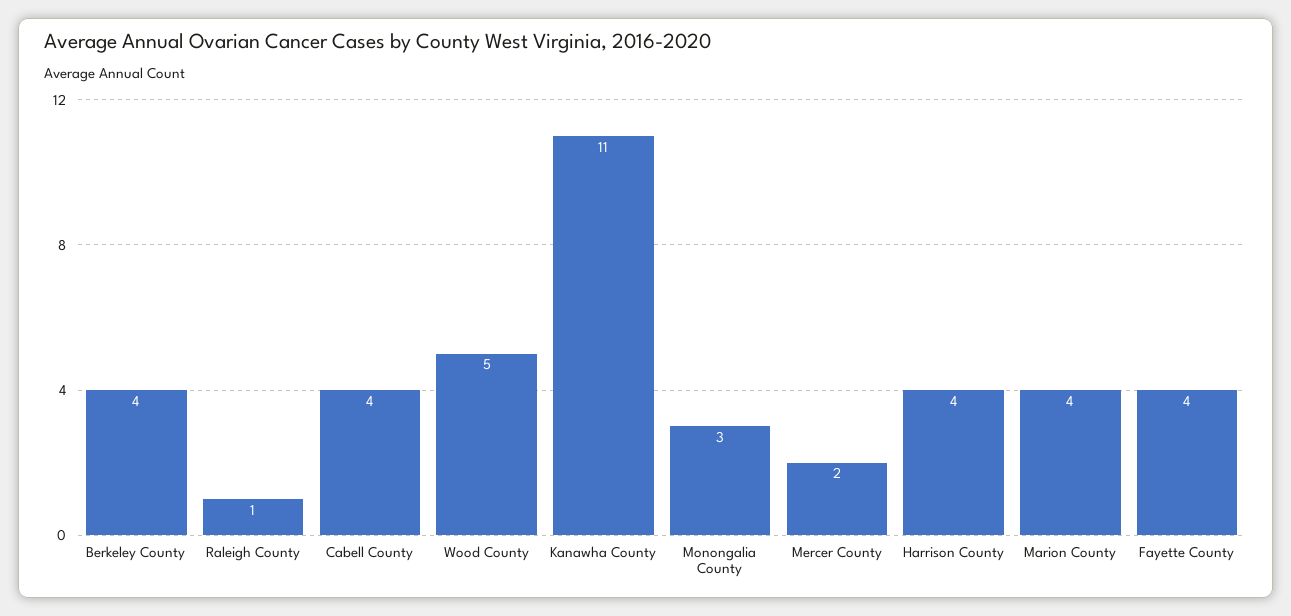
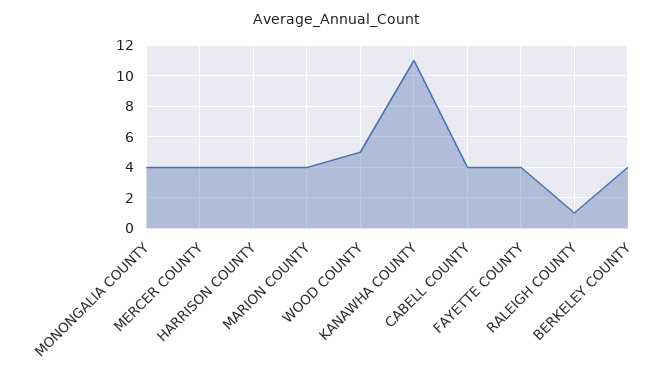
Monongalia County: 3 -> 4
Mercer County: 2 -> 4

